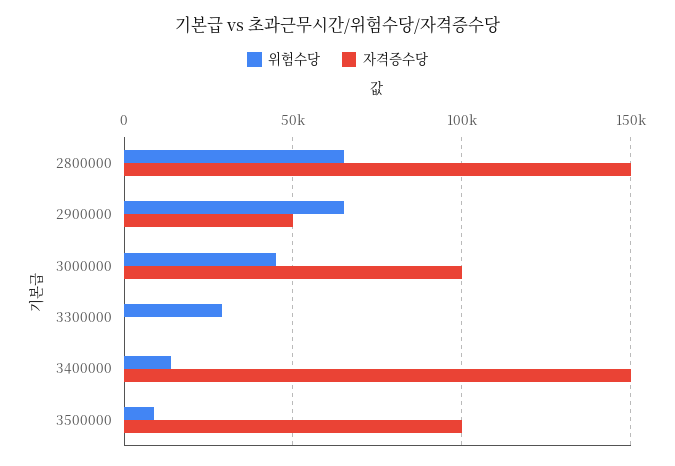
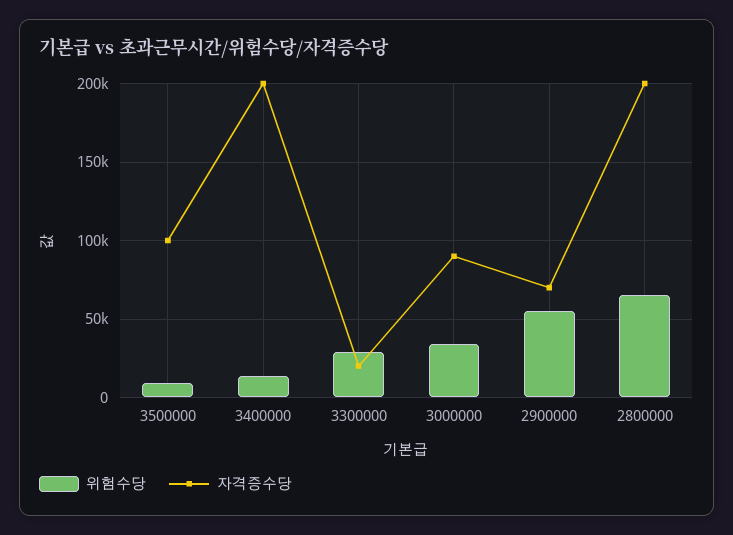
자격증수당, 2800000: 150000 -> 200000
위험수당, 2900000: 65000 -> 55000
자격증수당, 2900000: 50000 -> 70000
위험수당, 3000000: 45000 -> 35000
자격증수당, 3000000: 100000 -> 90000
자격증수당, 3300000: 0 -> 20000
자격증수당, 3400000: 150000 -> 200000

